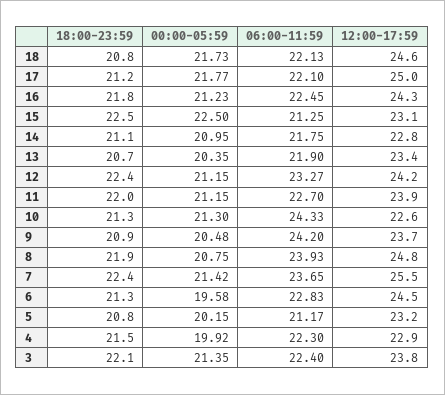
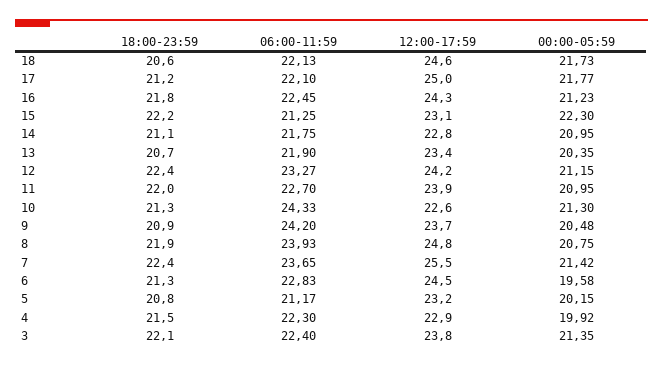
18:00-23:59, 18: 20.8 -> 20.6
18:00-23:59, 15: 22.5 -> 22.2
00:00-05:59, 15: 22.5 -> 22.3
00:00-05:59, 11: 21.15 -> 20.95

